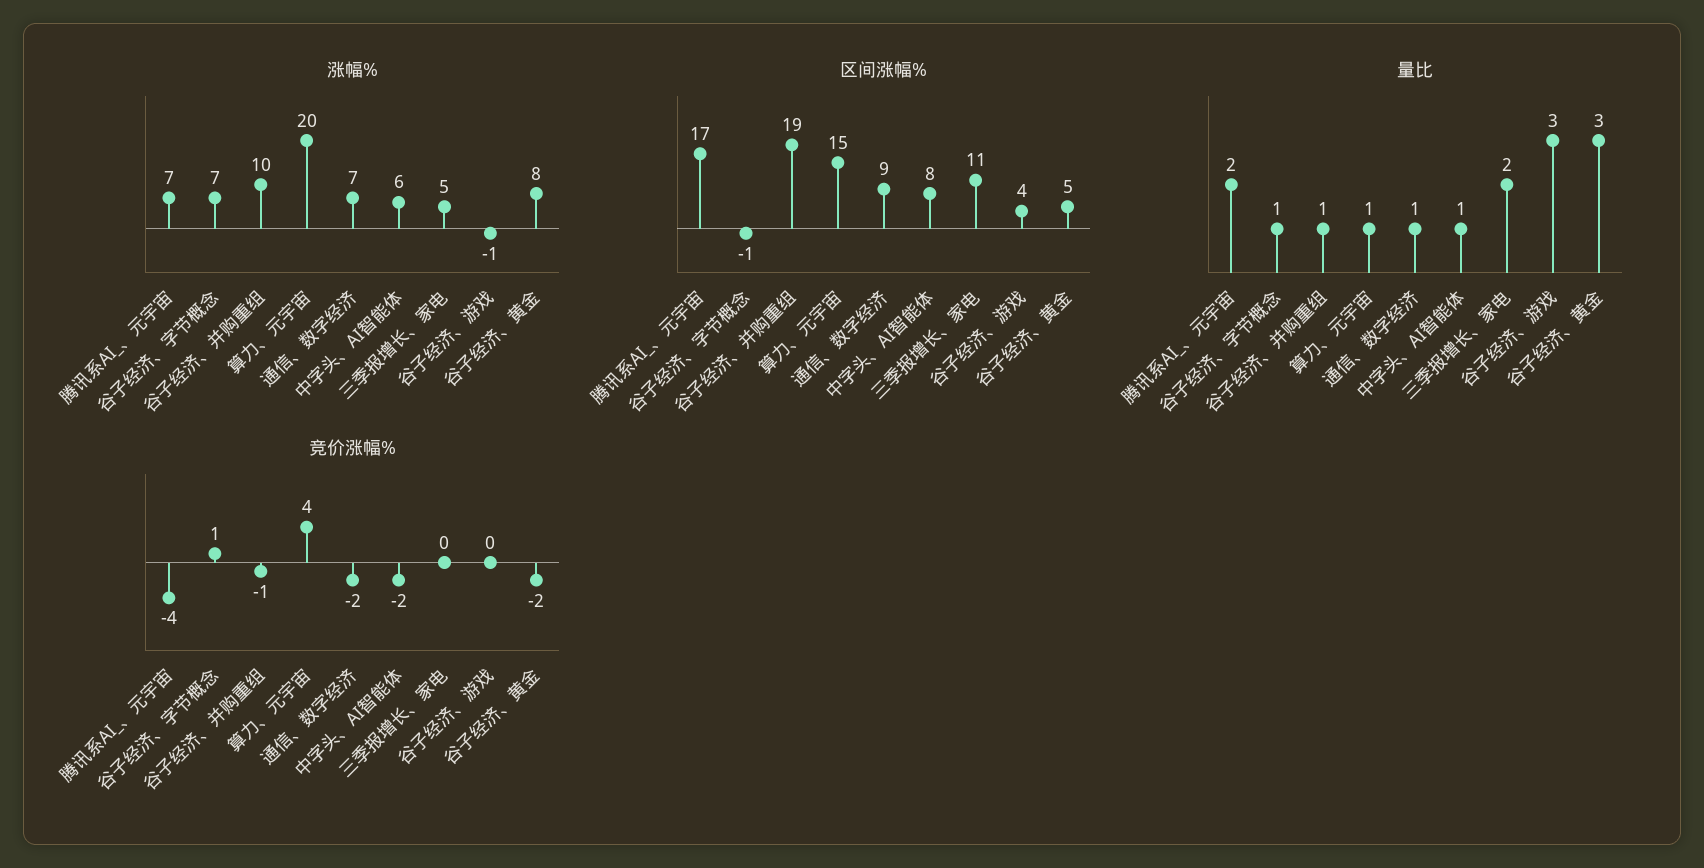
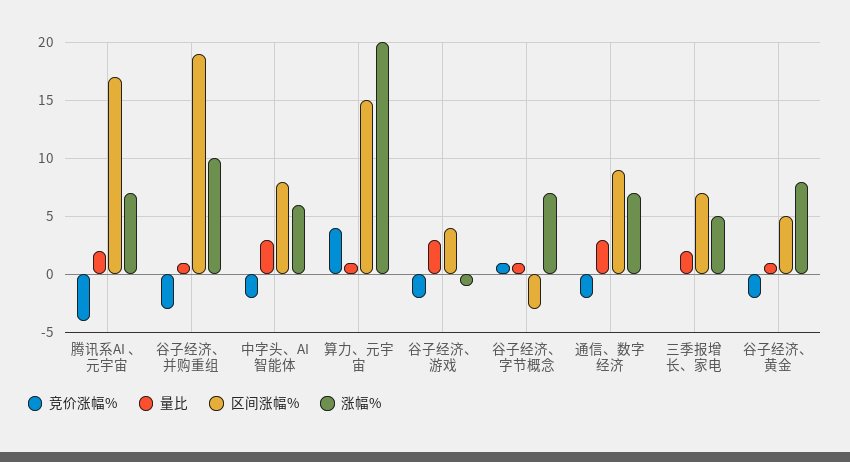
区间涨幅%, 谷子经济、字节概念: -1 -> -3
区间涨幅%, 三季报增长、家电: 11 -> 7
量比, 通信、数字经济: 1 -> 3
量比, 中字头、AI智能体: 1 -> 3
量比, 谷子经济、黄金: 3 -> 1
竞价涨幅%, 谷子经济、并购重组: -1 -> -3
竞价涨幅%, 谷子经济、游戏: 0 -> -2

